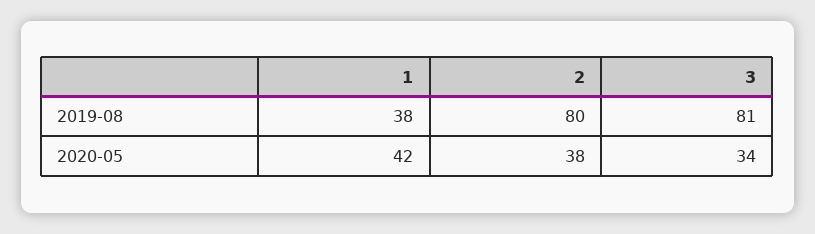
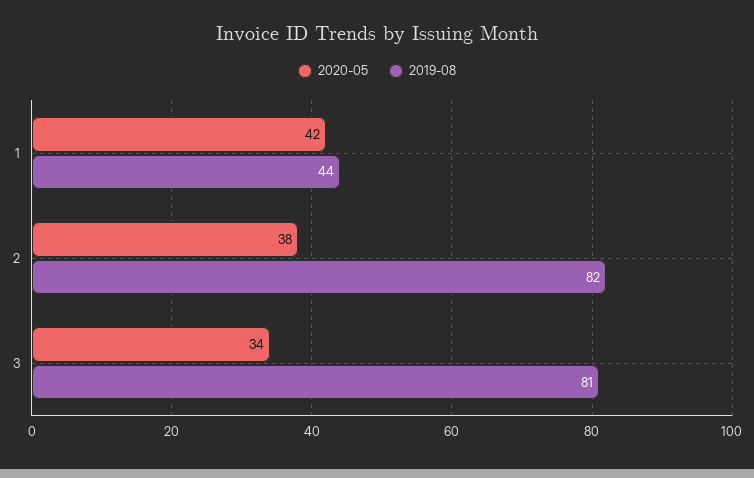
2019-08, 1: 38 -> 44
2019-08, 2: 80 -> 82

